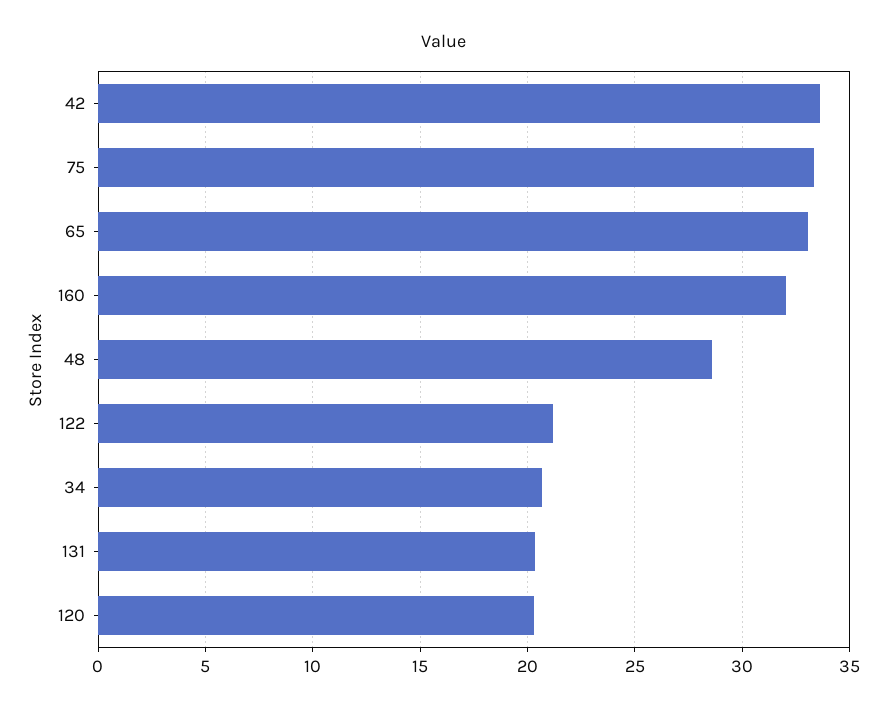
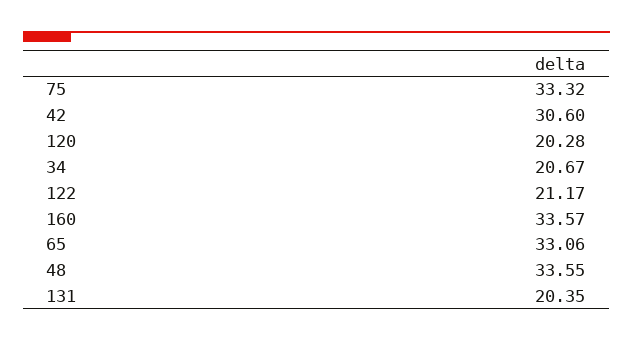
42: 33.5 -> 30.6
160: 32 -> 33.57
48: 28.5 -> 33.55

